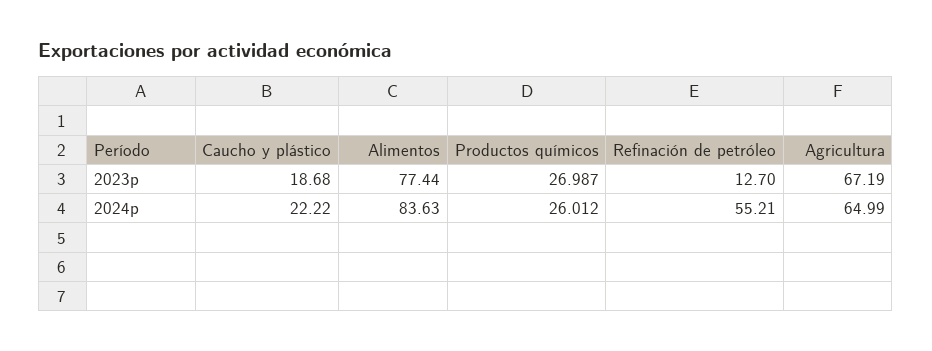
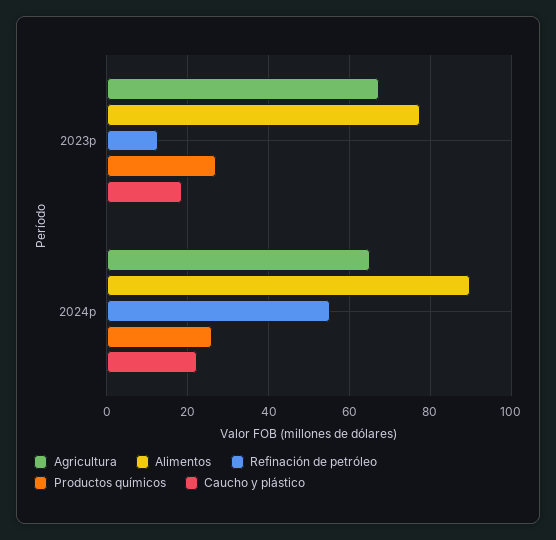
Alimentos, 2024p: 83.63 -> 90

